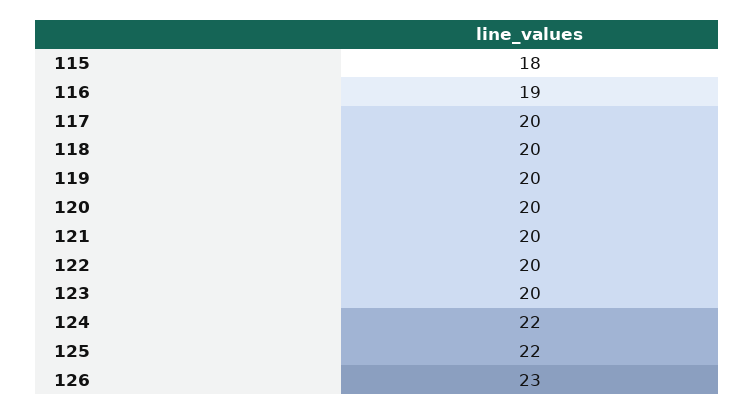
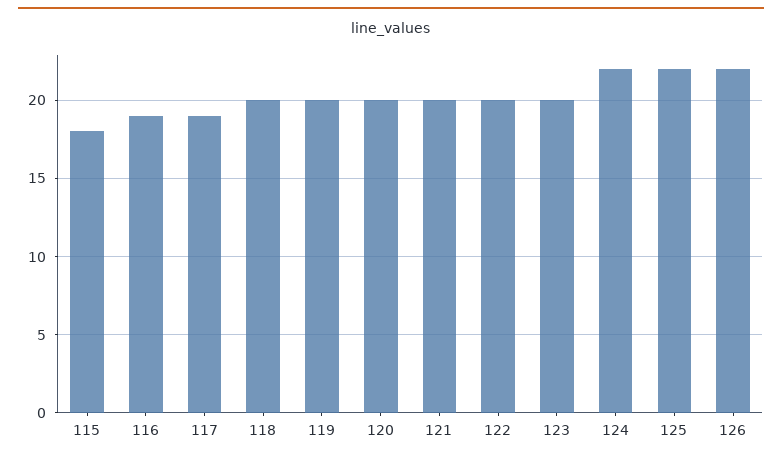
117: 20 -> 19
126: 23 -> 22

